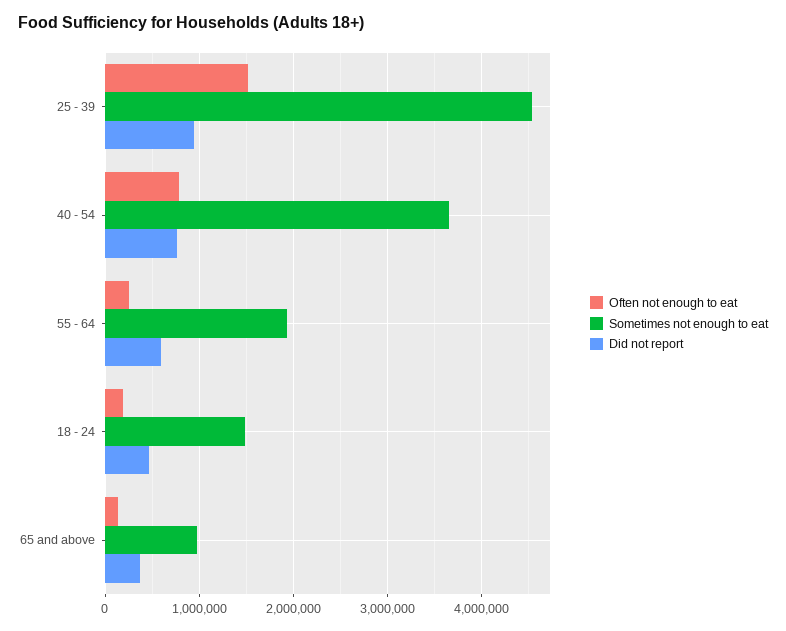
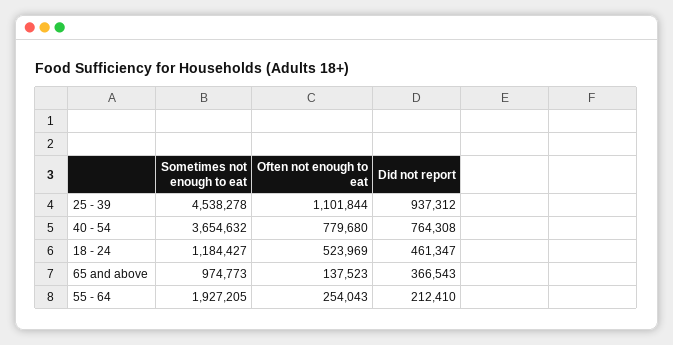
Often not enough to eat, 25 - 39: 1500000 -> 1101844
Did not report, 55 - 64: 600000 -> 212410
Often not enough to eat, 18 - 24: 200000 -> 523969
Sometimes not enough to eat, 18 - 24: 1500000 -> 1184427

